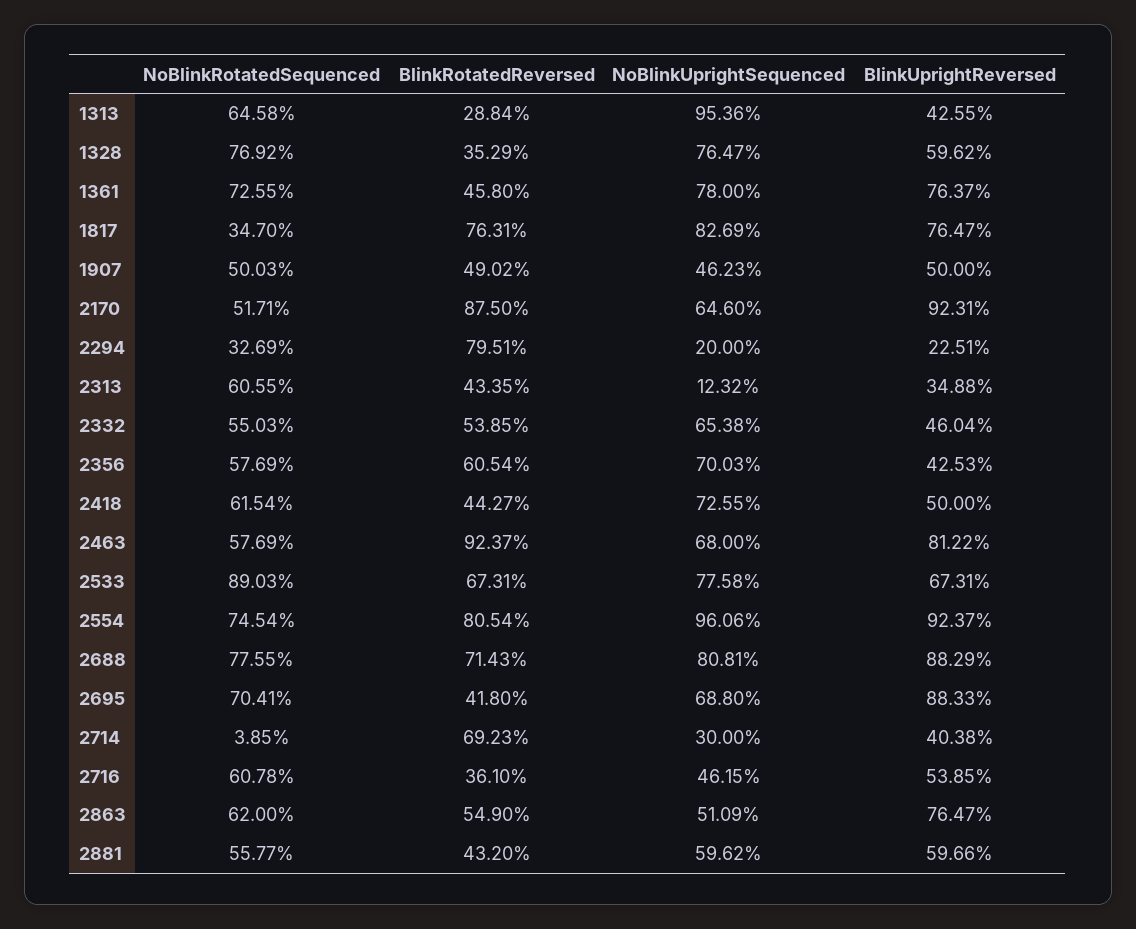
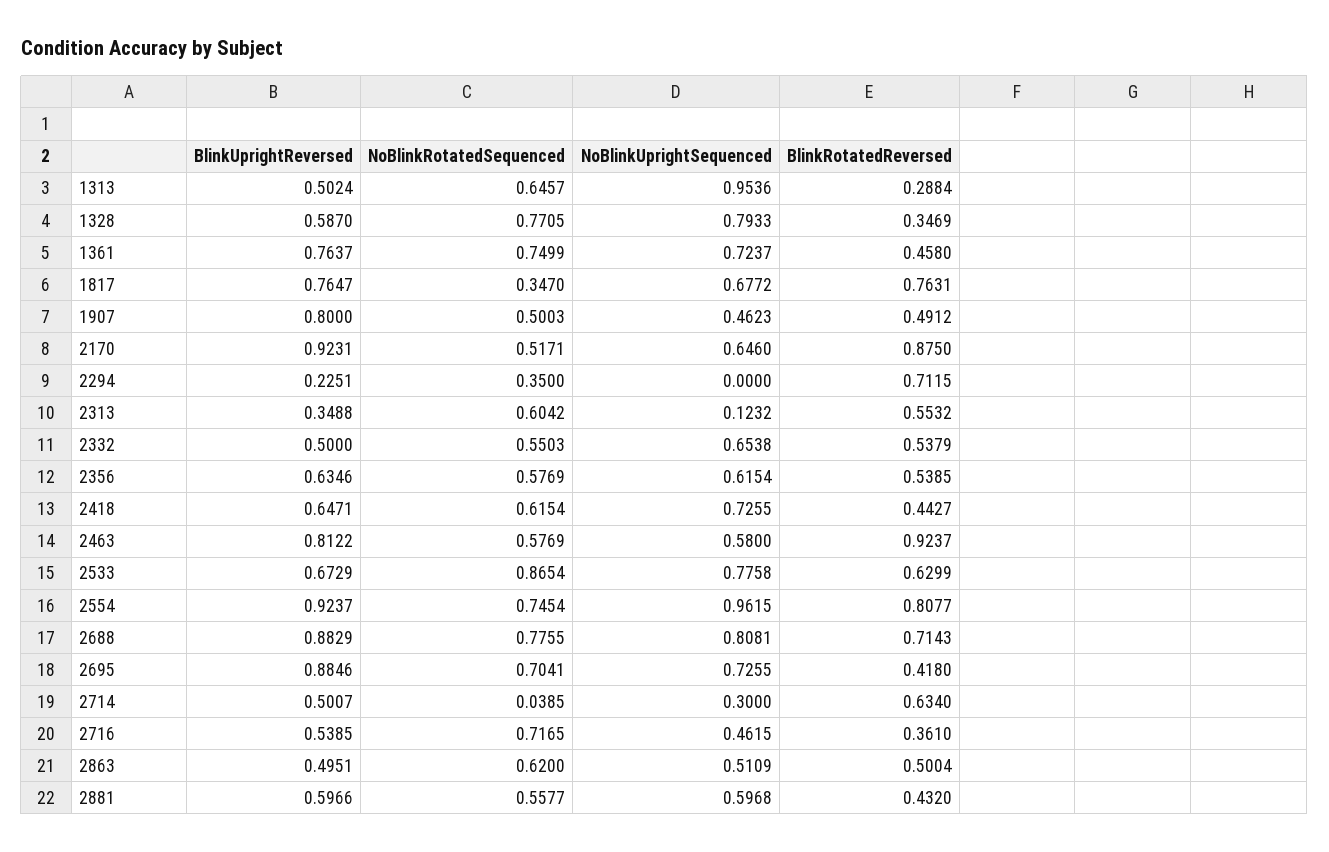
NoBlinkRotatedSequenced, 1313: 0.6458 -> 0.6457
BlinkUprightReversed, 1313: 0.4255 -> 0.5024
NoBlinkRotatedSequenced, 1328: 0.7692 -> 0.7705
BlinkRotatedReversed, 1328: 0.3529 -> 0.3469
NoBlinkUprightSequenced, 1328: 0.7647 -> 0.7933
BlinkUprightReversed, 1328: 0.5962 -> 0.587
NoBlinkRotatedSequenced, 1361: 0.7255 -> 0.7499
NoBlinkUprightSequenced, 1361: 0.78 -> 0.7237
NoBlinkUprightSequenced, 1817: 0.8269 -> 0.6772
BlinkRotatedReversed, 1907: 0.4902 -> 0.4912
BlinkUprightReversed, 1907: 0.5 -> 0.8
NoBlinkRotatedSequenced, 2294: 0.3269 -> 0.35
BlinkRotatedReversed, 2294: 0.7951 -> 0.7115
NoBlinkUprightSequenced, 2294: 0.2 -> 0
NoBlinkRotatedSequenced, 2313: 0.6055 -> 0.6042
BlinkRotatedReversed, 2313: 0.4335 -> 0.5532
BlinkRotatedReversed, 2332: 0.5385 -> 0.5379
BlinkUprightReversed, 2332: 0.4604 -> 0.5
BlinkRotatedReversed, 2356: 0.6054 -> 0.5385
NoBlinkUprightSequenced, 2356: 0.7003 -> 0.6154
BlinkUprightReversed, 2356: 0.4253 -> 0.6346
BlinkUprightReversed, 2418: 0.5 -> 0.6471
NoBlinkUprightSequenced, 2463: 0.68 -> 0.58
NoBlinkRotatedSequenced, 2533: 0.8903 -> 0.8654
BlinkRotatedReversed, 2533: 0.6731 -> 0.6299
BlinkUprightReversed, 2533: 0.6731 -> 0.6729
BlinkRotatedReversed, 2554: 0.8054 -> 0.8077
NoBlinkUprightSequenced, 2554: 0.9606 -> 0.9615
NoBlinkUprightSequenced, 2695: 0.688 -> 0.7255
BlinkUprightReversed, 2695: 0.8833 -> 0.8846
BlinkRotatedReversed, 2714: 0.6923 -> 0.634
BlinkUprightReversed, 2714: 0.4038 -> 0.5007
NoBlinkRotatedSequenced, 2716: 0.6078 -> 0.7165
BlinkRotatedReversed, 2863: 0.549 -> 0.5004
BlinkUprightReversed, 2863: 0.7647 -> 0.4951
NoBlinkUprightSequenced, 2881: 0.5962 -> 0.5968

